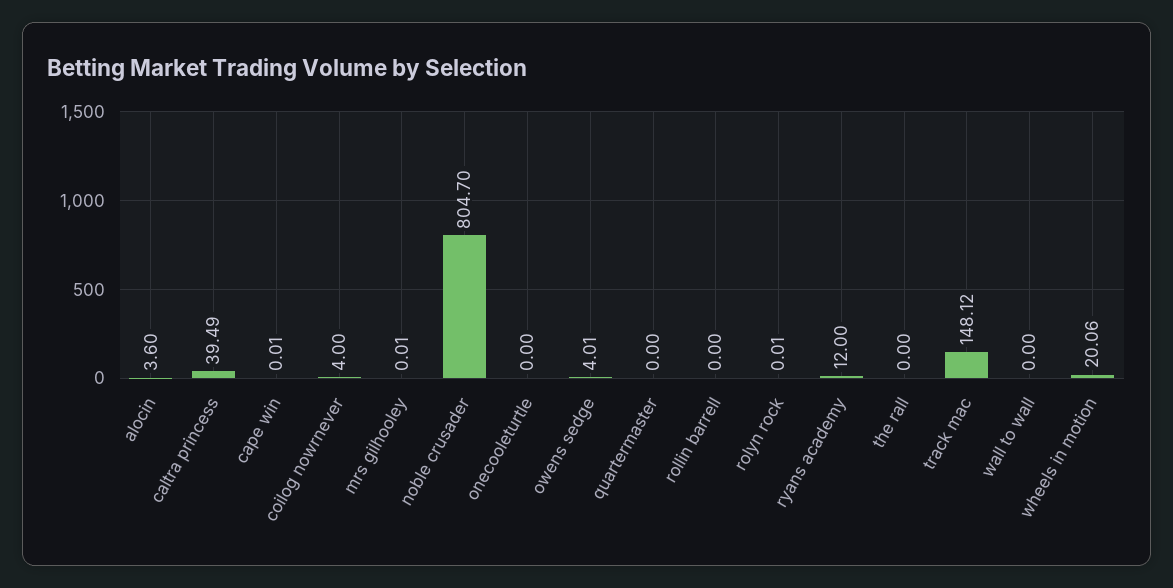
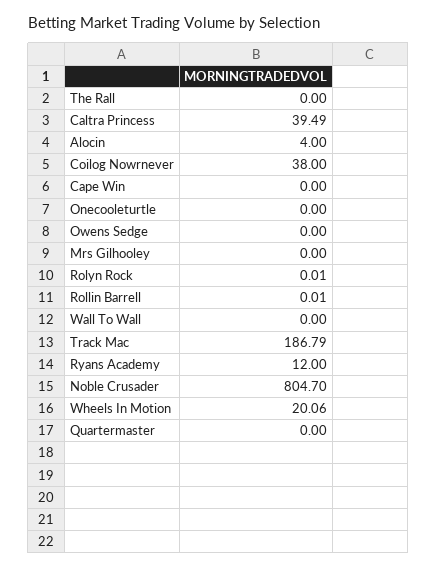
alocin: 3.6 -> 4
cape win: 0.01 -> 0
coilog nowrnever: 4 -> 38
mrs gilhooley: 0.01 -> 0
owens sedge: 4.01 -> 0
rollin barrell: 0 -> 0.01
track mac: 148.12 -> 186.79

